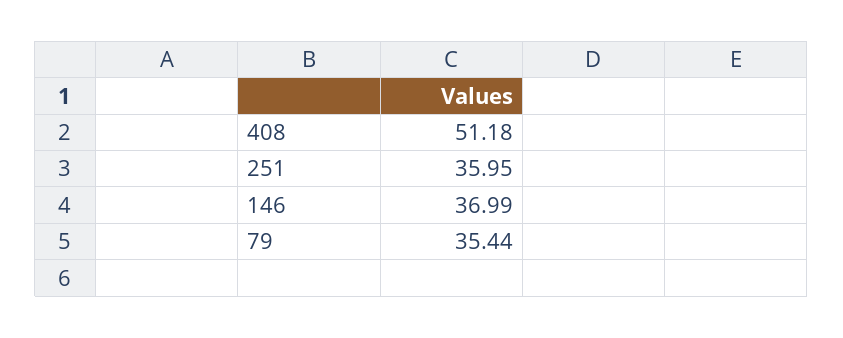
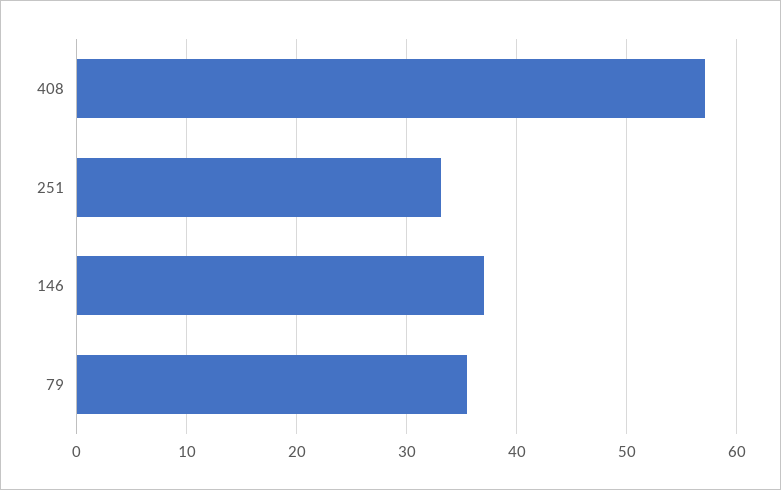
408: 51.18 -> 57
251: 35.95 -> 33

